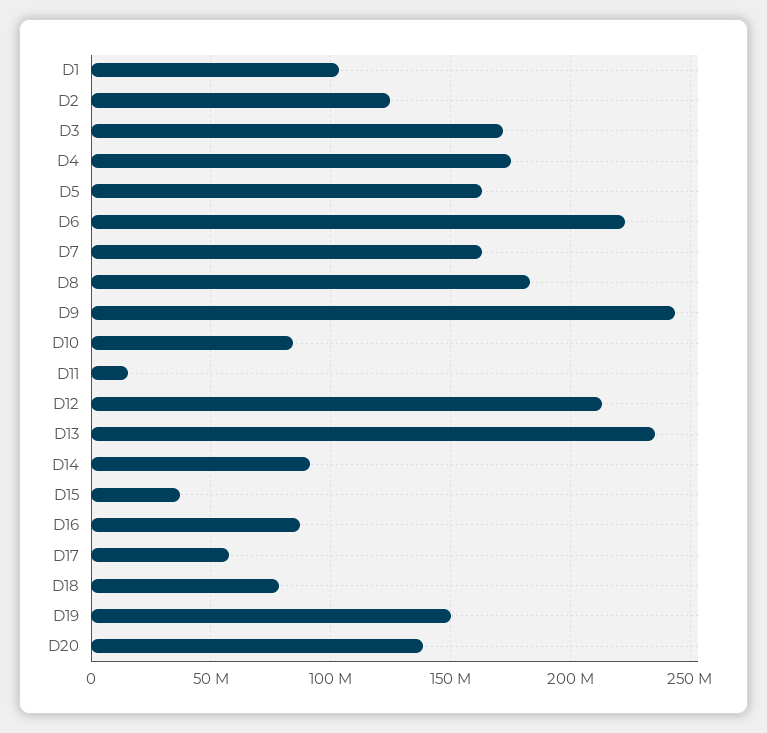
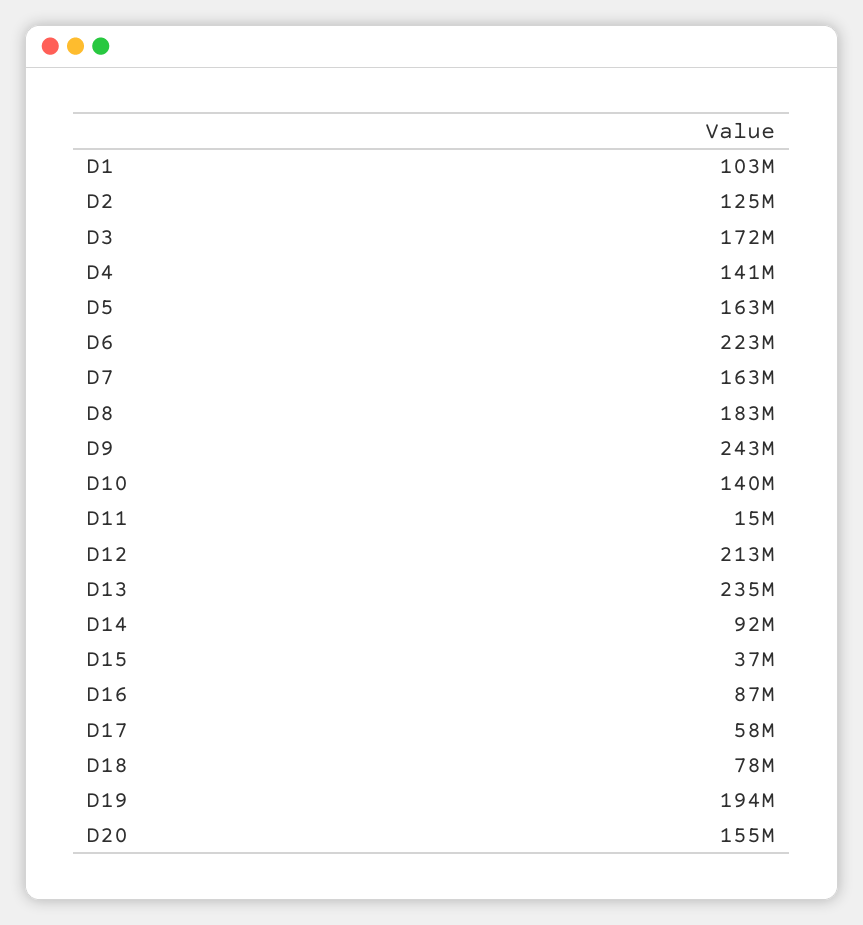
D4: 175000000 -> 141000000
D10: 85000000 -> 140000000
D19: 150000000 -> 194000000
D20: 140000000 -> 155000000

